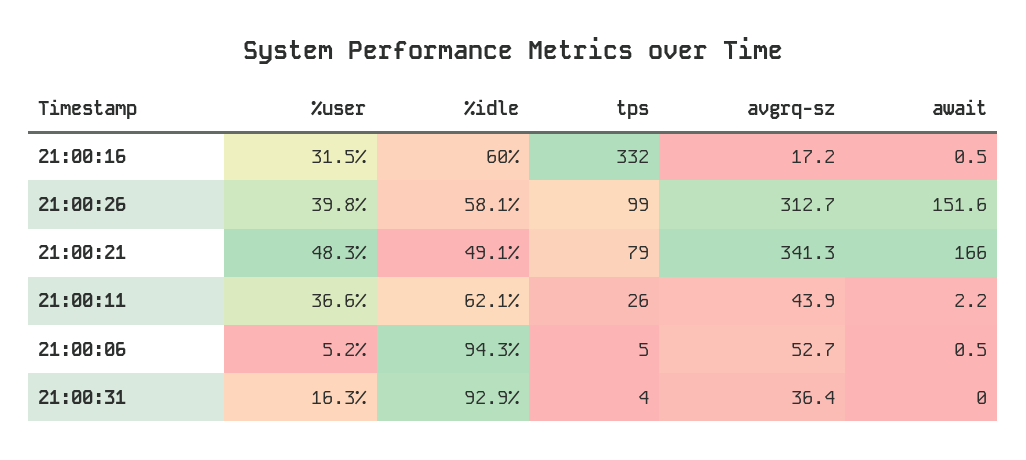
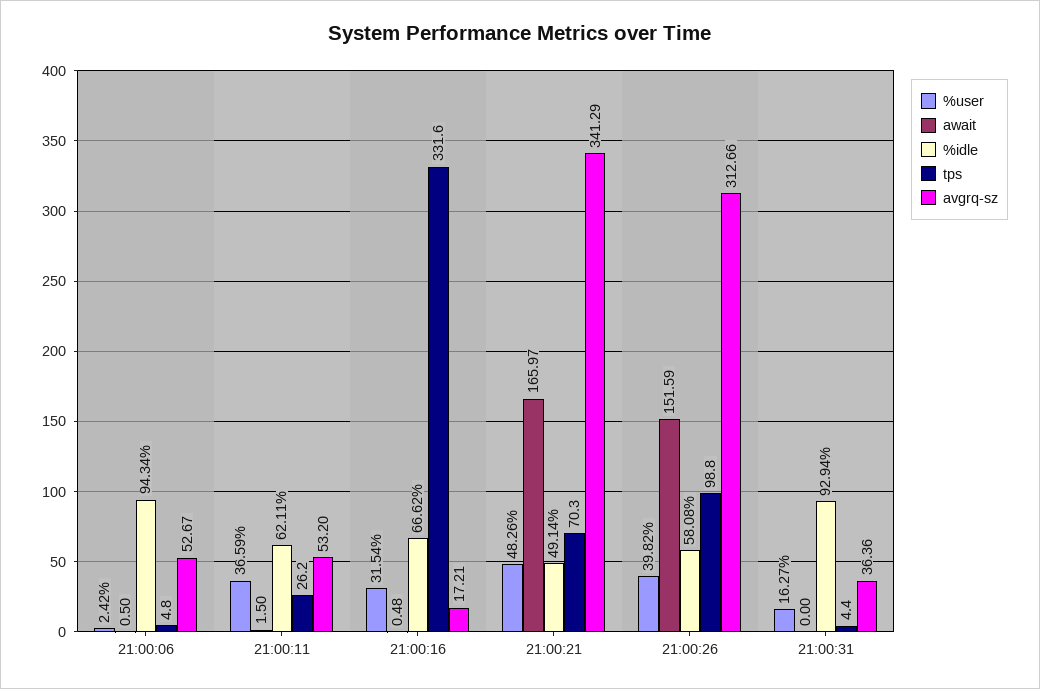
%idle, 21:00:16: 60 -> 66.62
tps, 21:00:21: 79 -> 70.3
avgrq-sz, 21:00:11: 43.9 -> 53.2
await, 21:00:11: 2.2 -> 1.5
%user, 21:00:06: 5.2 -> 2.42

